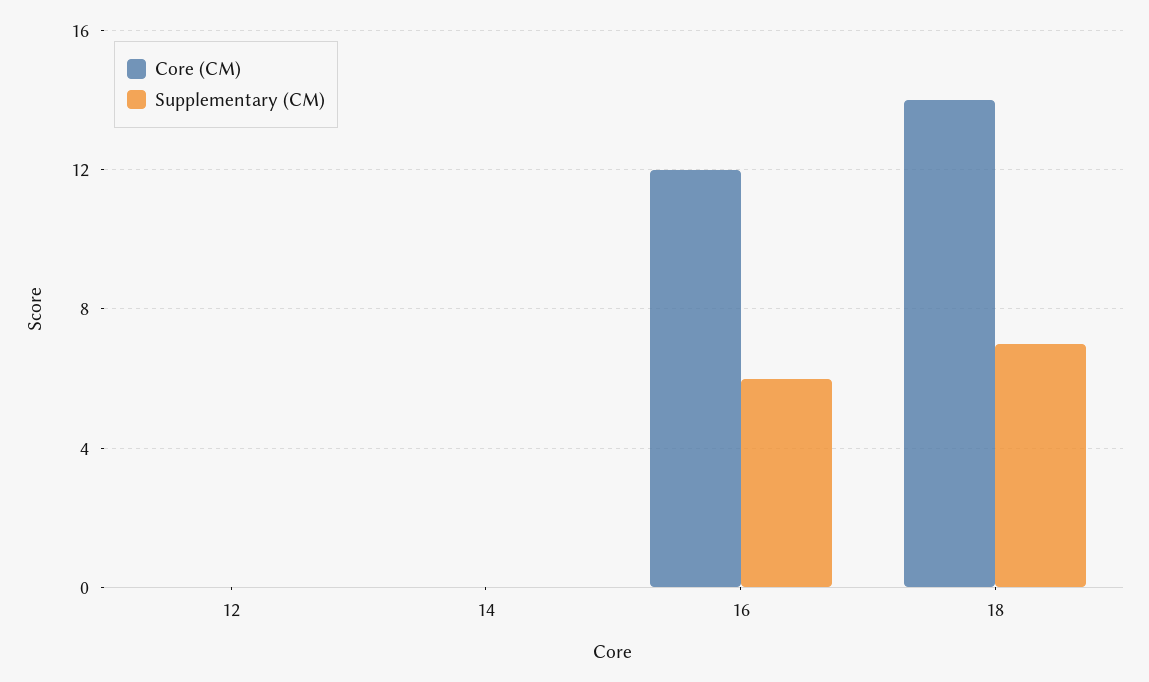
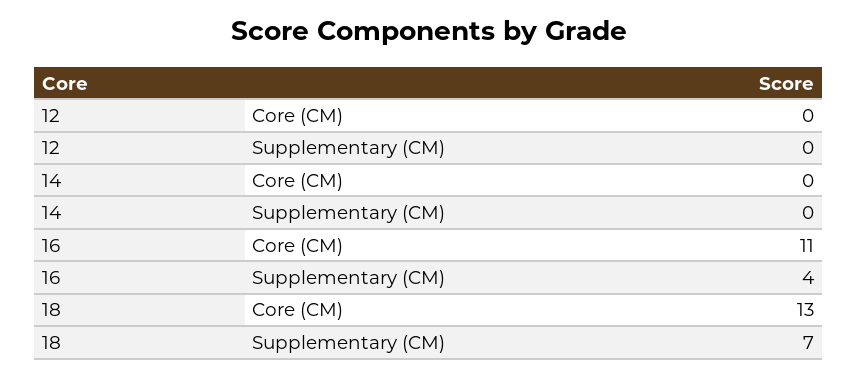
Core (CM), 16: 12 -> 11
Supplementary (CM), 16: 6 -> 4
Core (CM), 18: 14 -> 13

